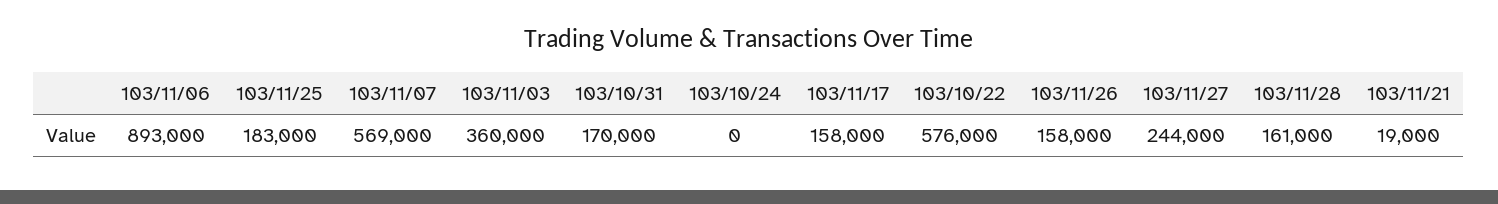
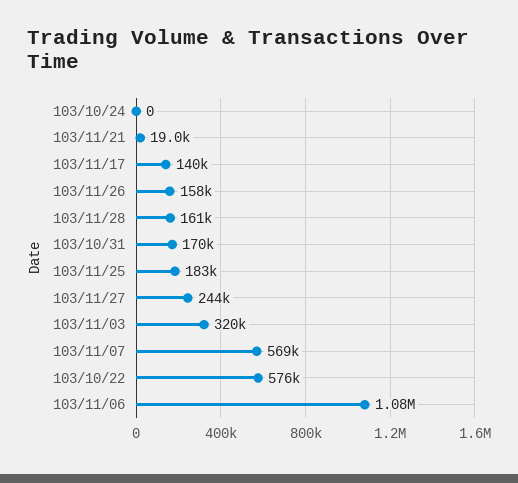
103/11/06: 893000 -> 1080000
103/11/03: 360000 -> 320000
103/11/17: 158000 -> 140000

